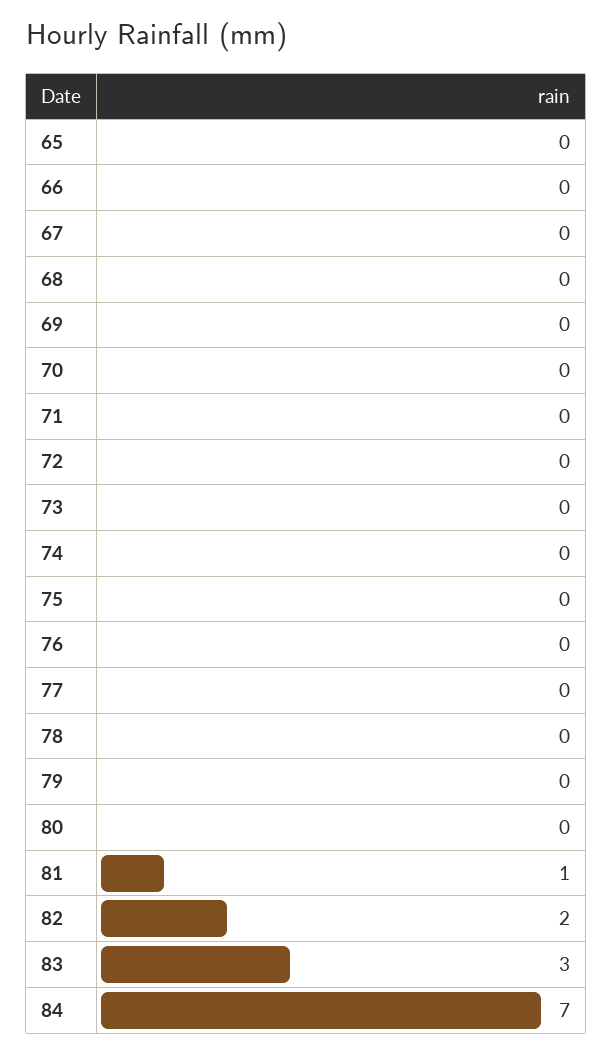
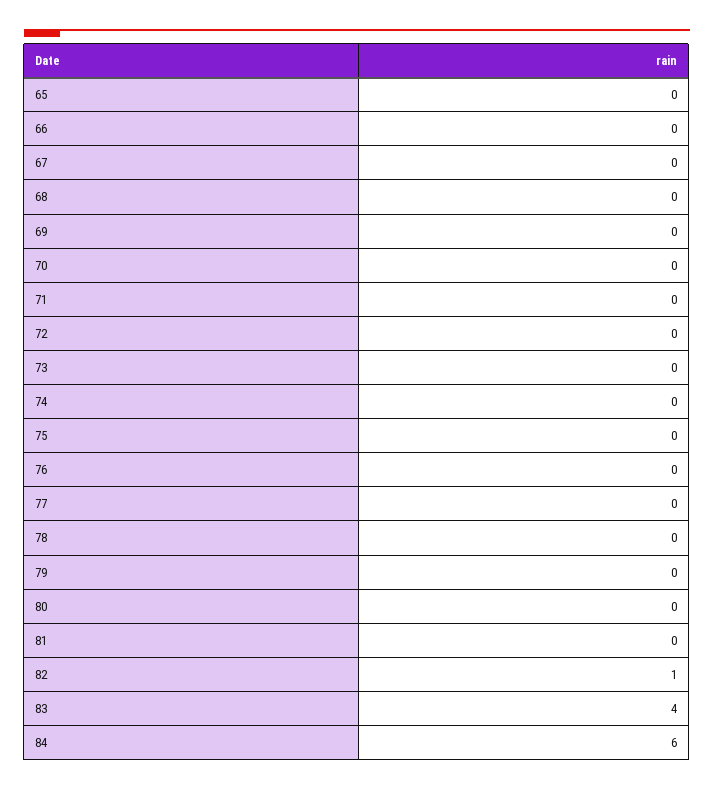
81: 1 -> 0
82: 2 -> 1
83: 3 -> 4
84: 7 -> 6

